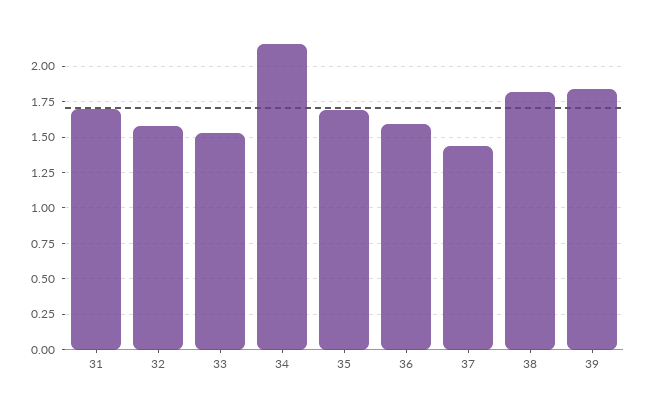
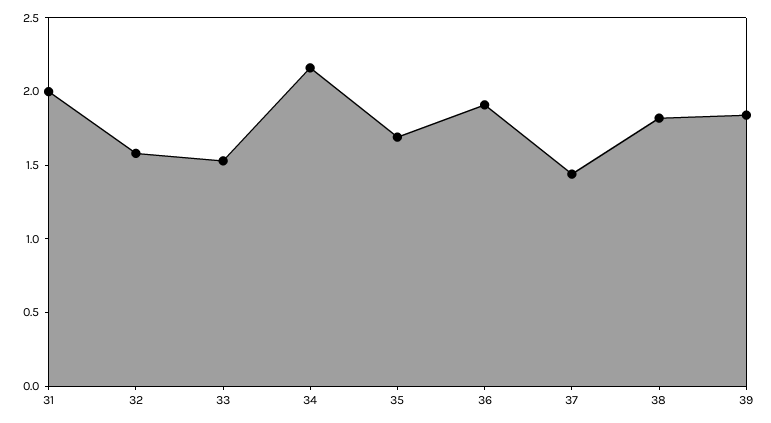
31: 1.7 -> 2
36: 1.6 -> 1.9

